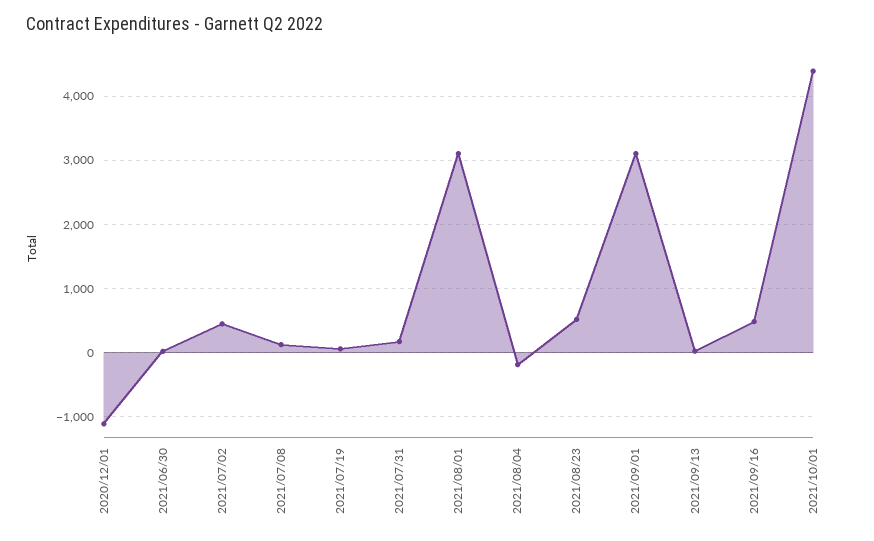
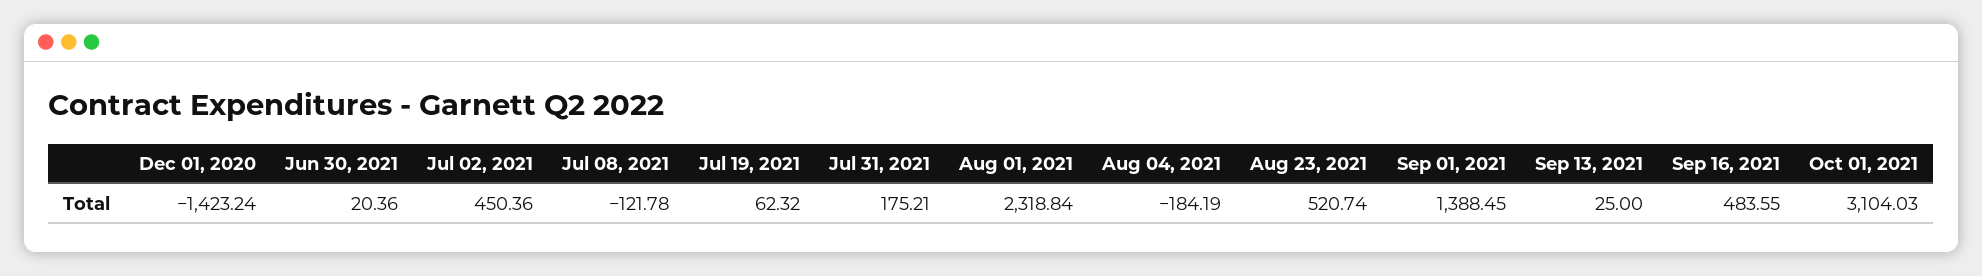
2020/12/01: -1100 -> -1423.24
2021/07/08: 100 -> -121.78
2021/08/01: 3100 -> 2318.84
2021/09/01: 3100 -> 1388.45
2021/10/01: 4400 -> 3104.03

